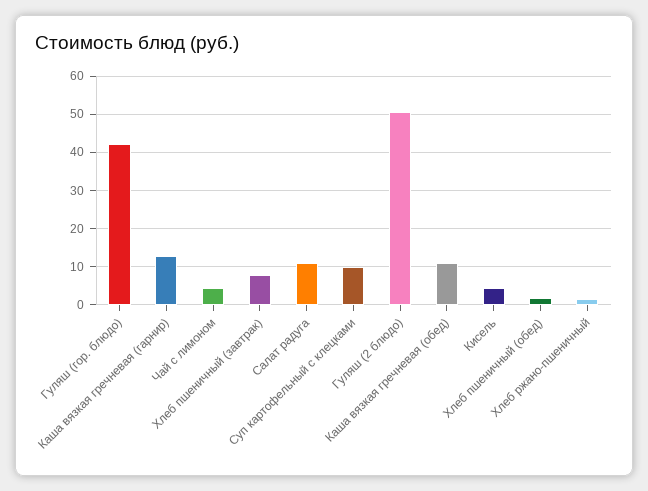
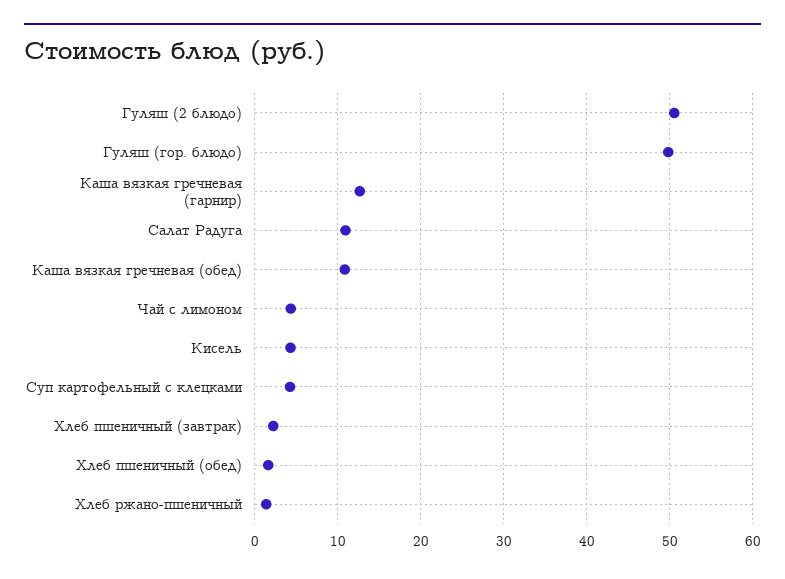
Гуляш (гор. блюдо): 42 -> 50
Хлеб пшеничный (завтрак): 8 -> 2
Суп картофельный с клецками: 10 -> 4

